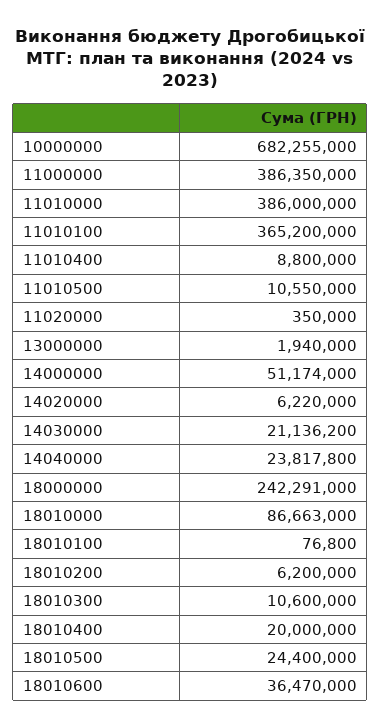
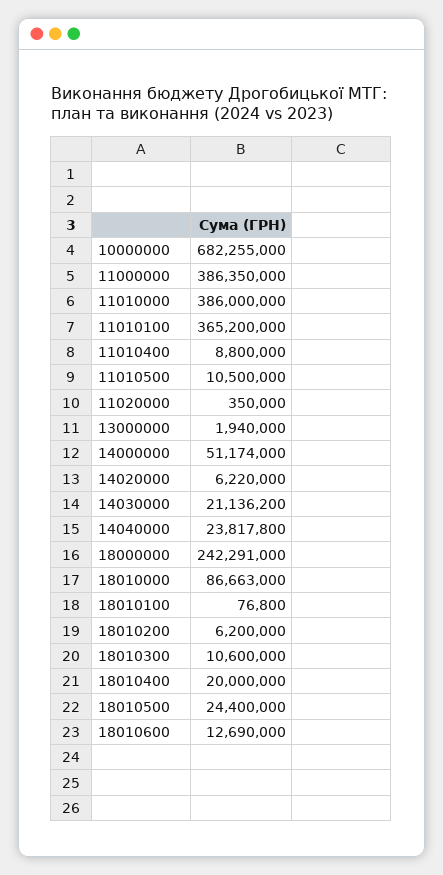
11010500: 10550000 -> 10500000
18010600: 36470000 -> 12690000

